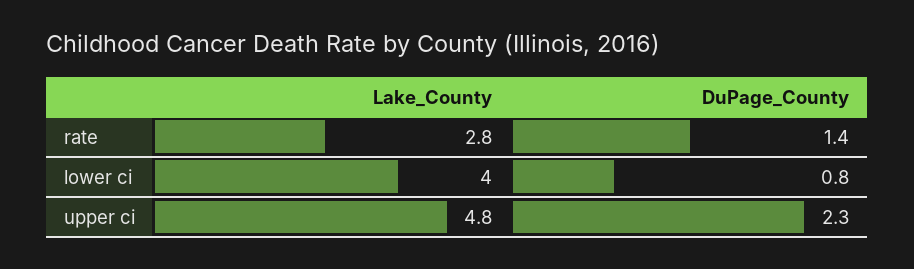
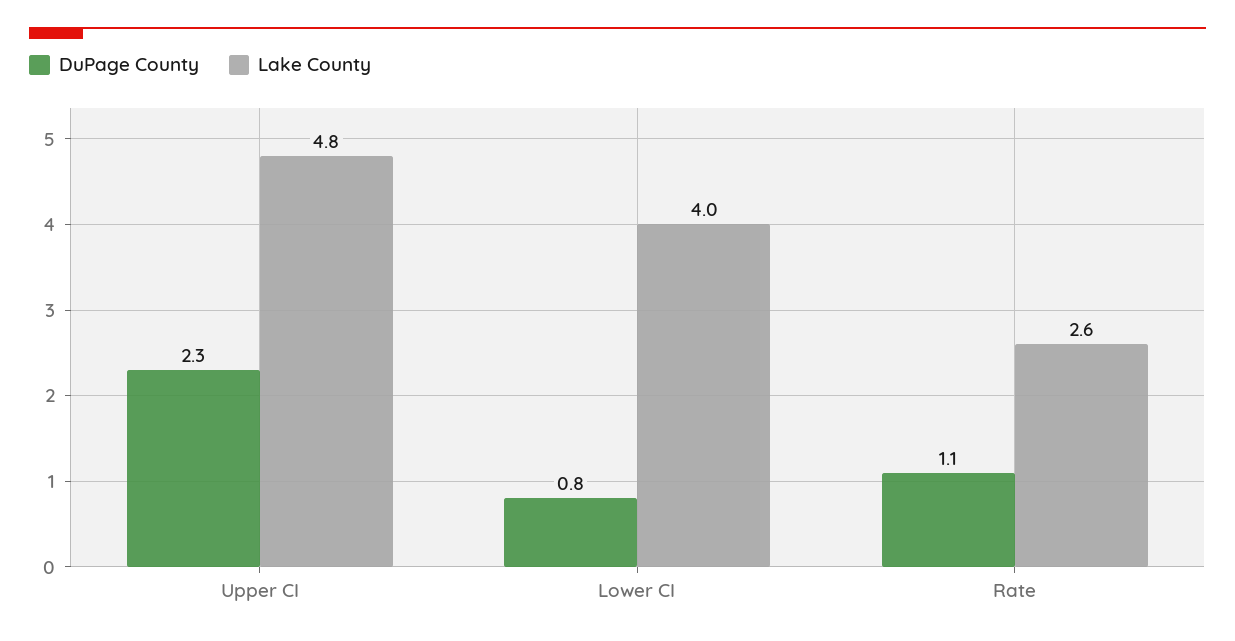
Lake_County, rate: 2.8 -> 2.6
DuPage_County, rate: 1.4 -> 1.1

